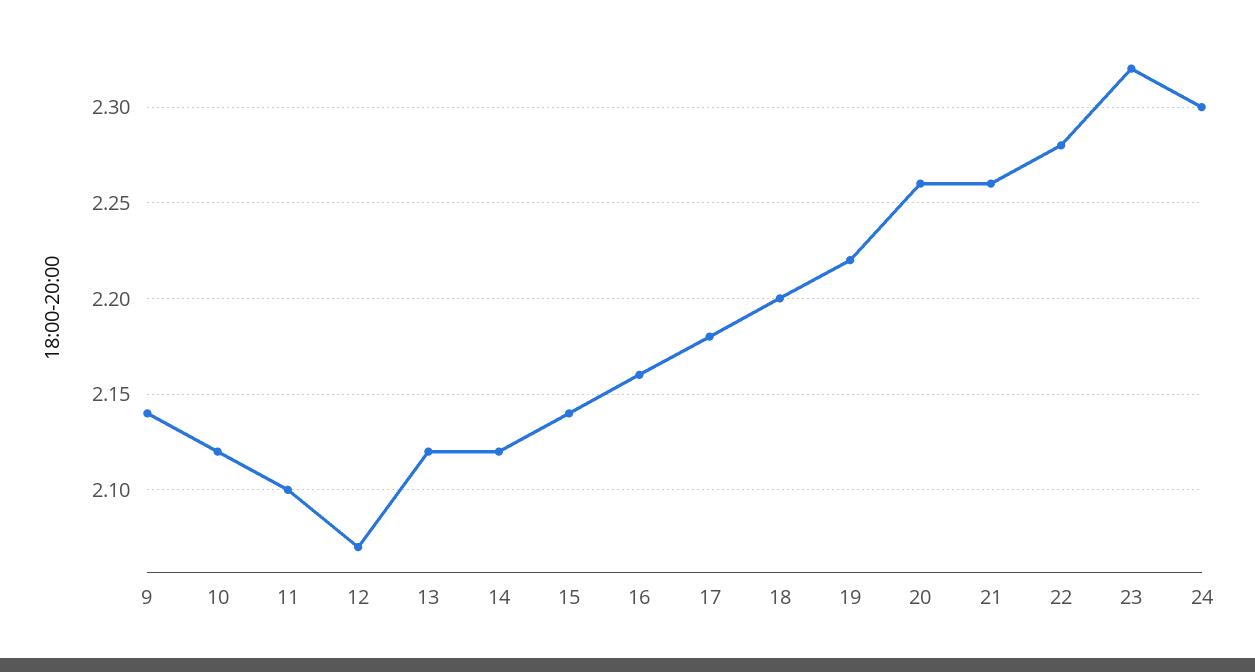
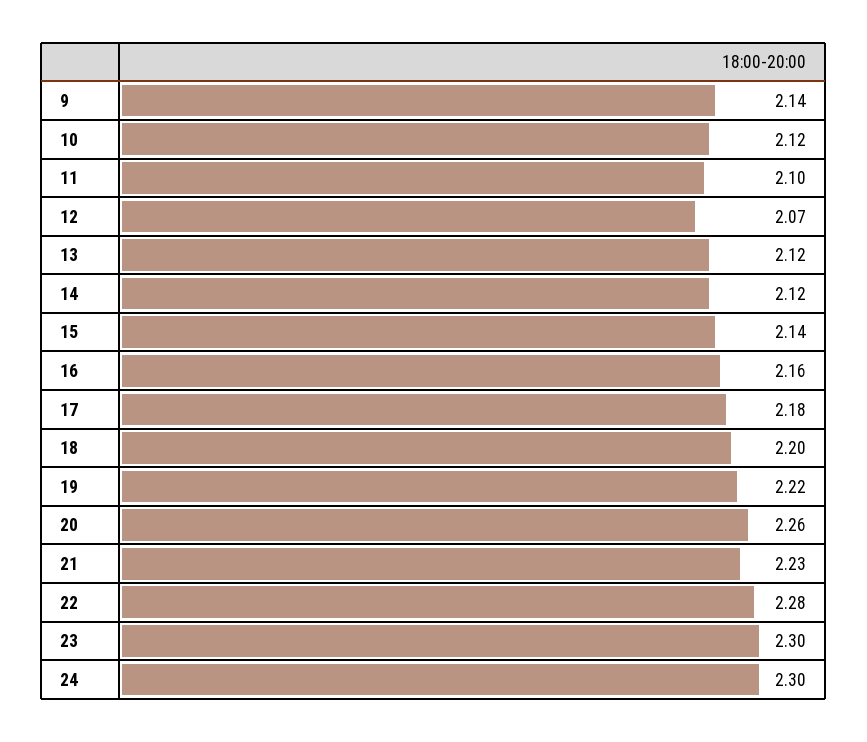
21: 2.26 -> 2.23
23: 2.32 -> 2.3

